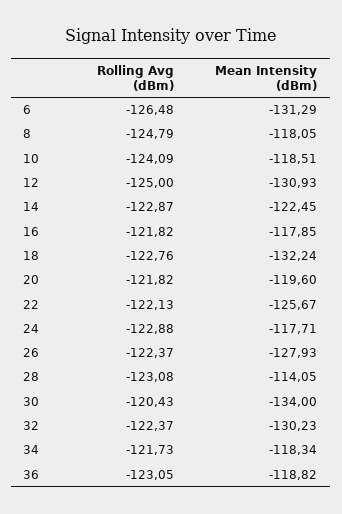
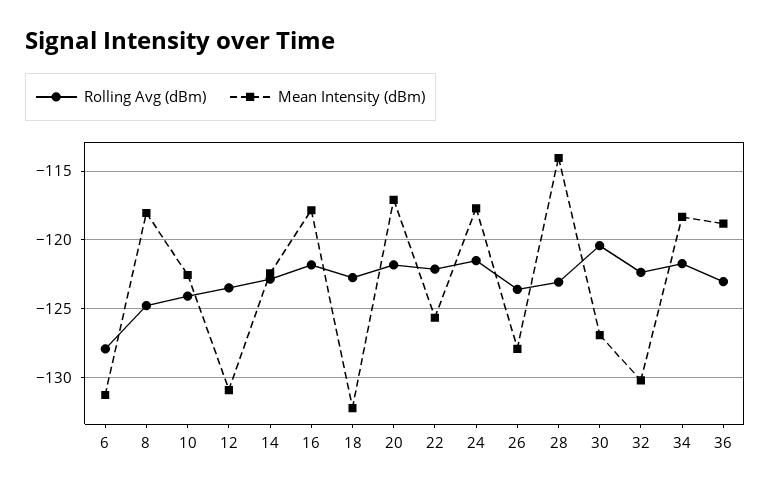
Rolling Avg (dBm), 6: -126.48 -> -128
Mean Intensity (dBm), 10: -118.51 -> -122.5
Rolling Avg (dBm), 12: -125 -> -123.5
Mean Intensity (dBm), 20: -119.6 -> -117
Rolling Avg (dBm), 24: -122.88 -> -121.5
Rolling Avg (dBm), 26: -122.37 -> -123.5
Mean Intensity (dBm), 30: -134 -> -127

